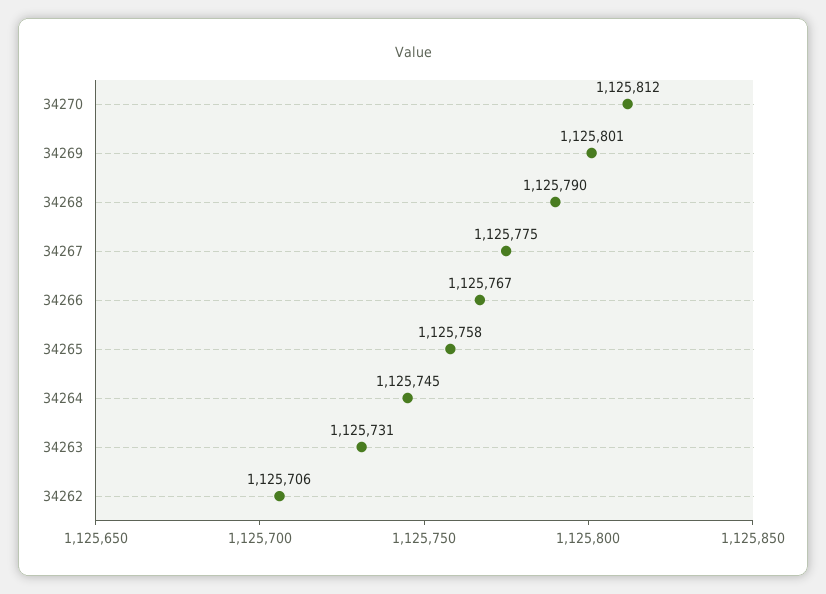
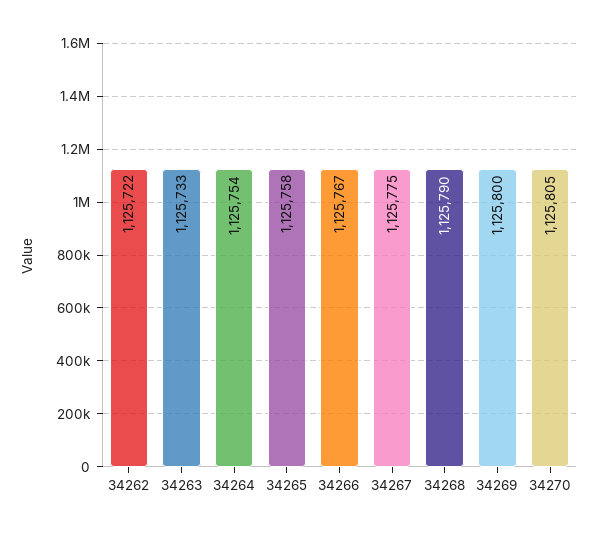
34270: 1125812 -> 1125805
34269: 1125801 -> 1125800
34264: 1125745 -> 1125754
34263: 1125731 -> 1125733
34262: 1125706 -> 1125722

